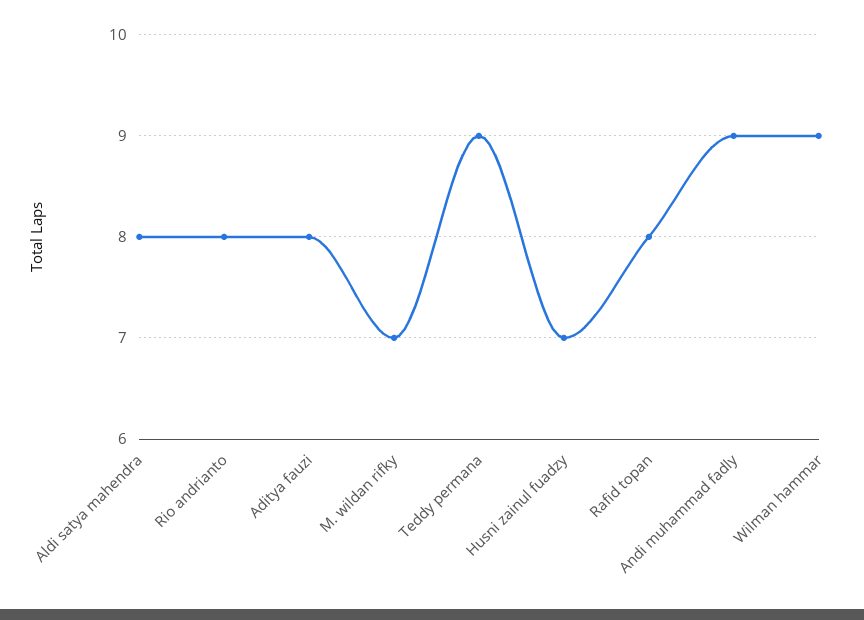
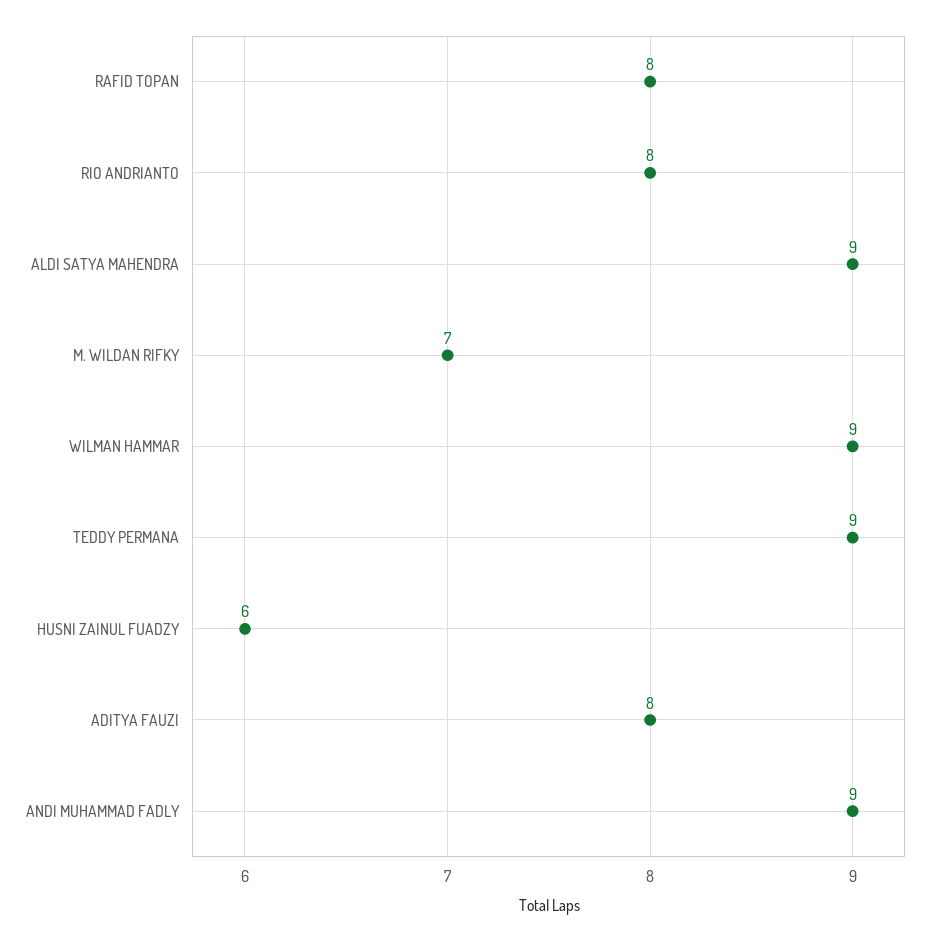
Aldi satya mahendra: 8 -> 9
Husni zainul fuadzy: 7 -> 6

